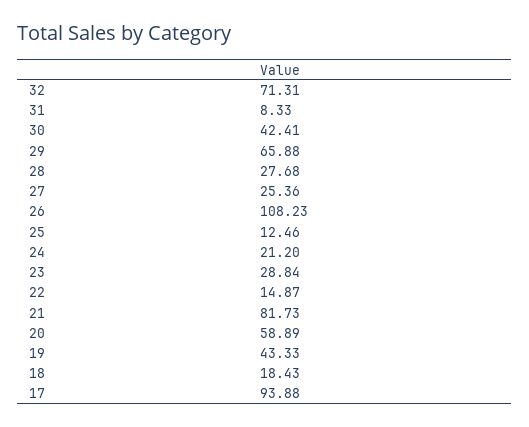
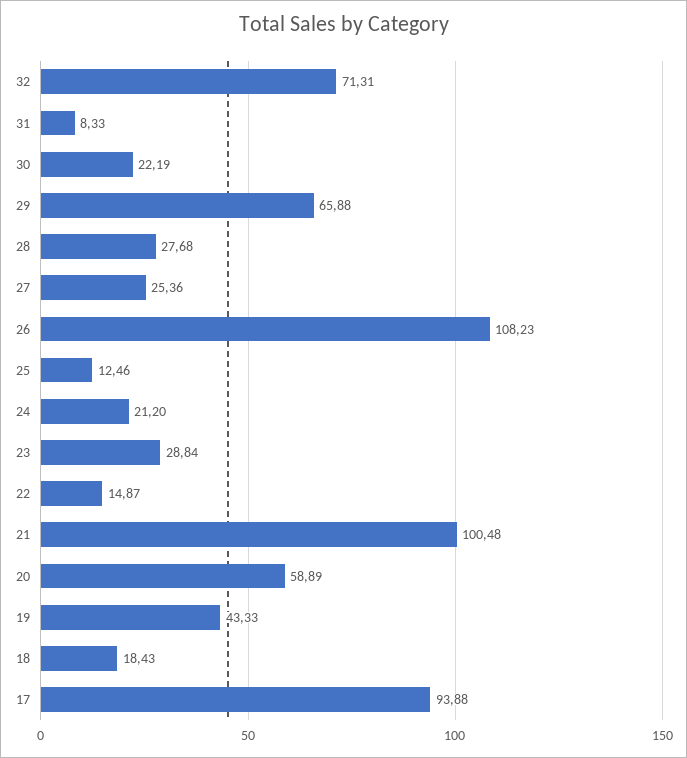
30: 42.41 -> 22.19
21: 81.73 -> 100.48

